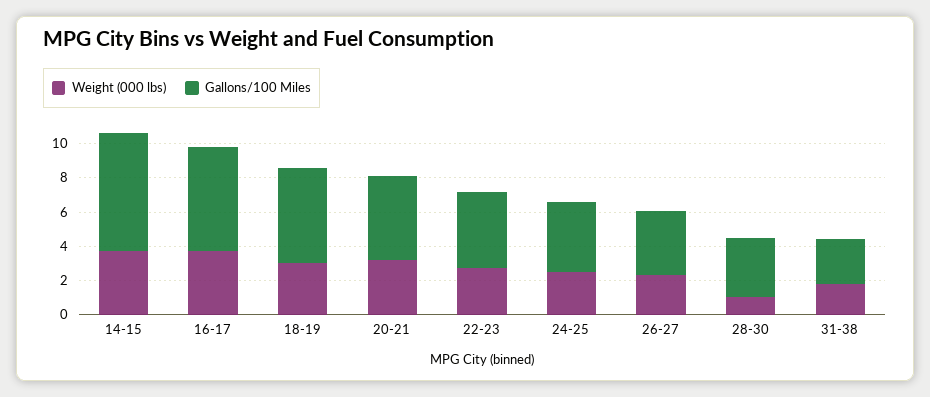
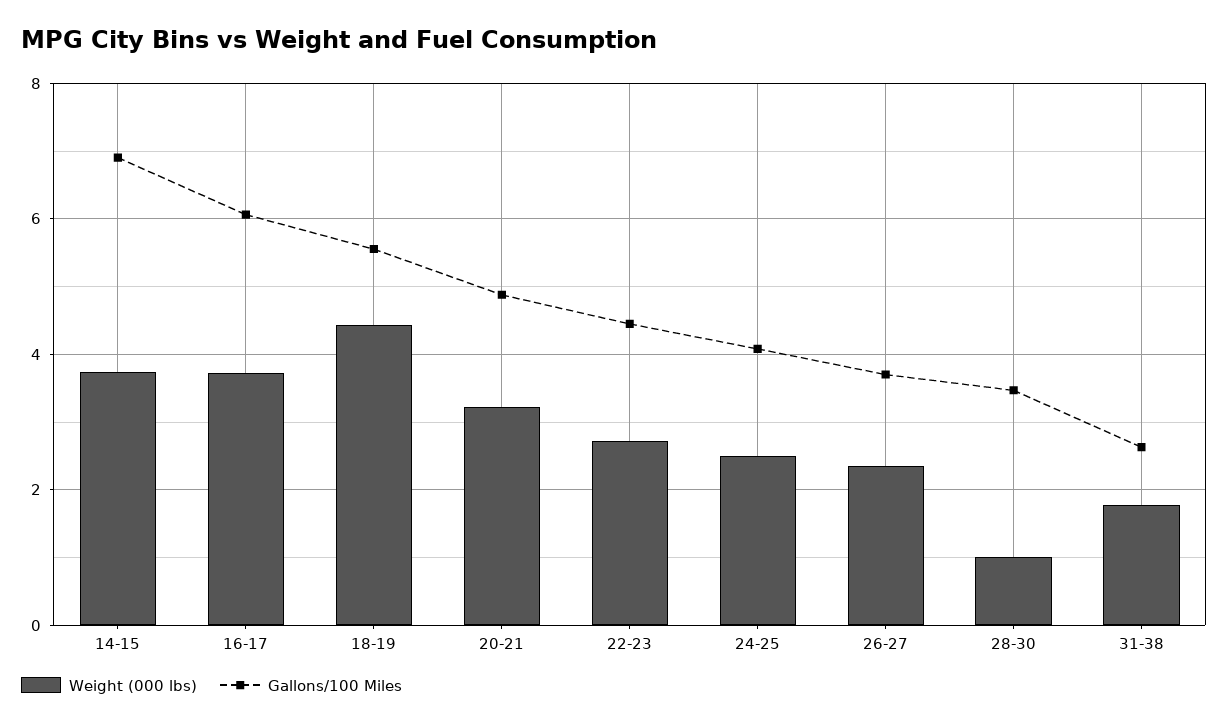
Weight (000 lbs), 18-19: 3 -> 4.4

